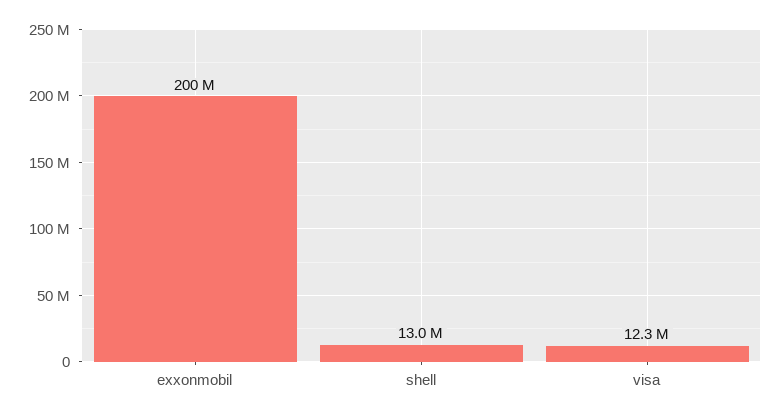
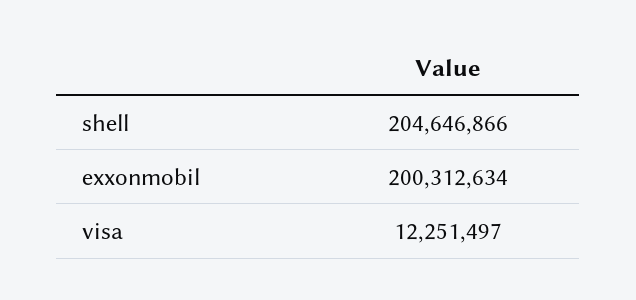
shell: 13000000 -> 204646866

